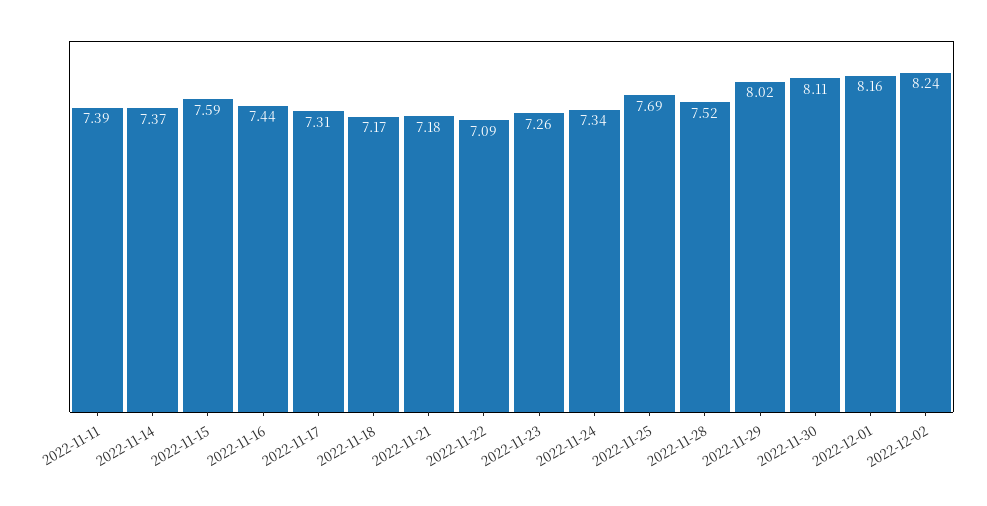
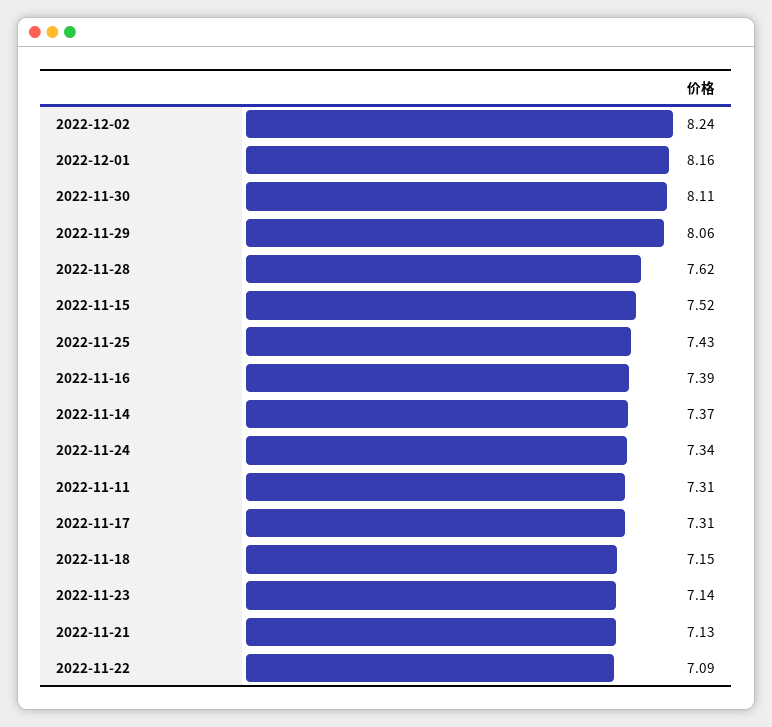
2022-11-11: 7.39 -> 7.31
2022-11-15: 7.59 -> 7.52
2022-11-16: 7.44 -> 7.39
2022-11-18: 7.17 -> 7.15
2022-11-21: 7.18 -> 7.13
2022-11-23: 7.26 -> 7.14
2022-11-25: 7.69 -> 7.43
2022-11-28: 7.52 -> 7.62
2022-11-29: 8.02 -> 8.06

